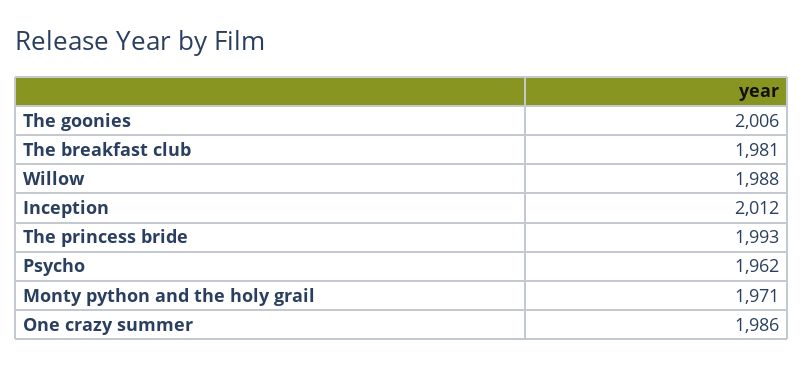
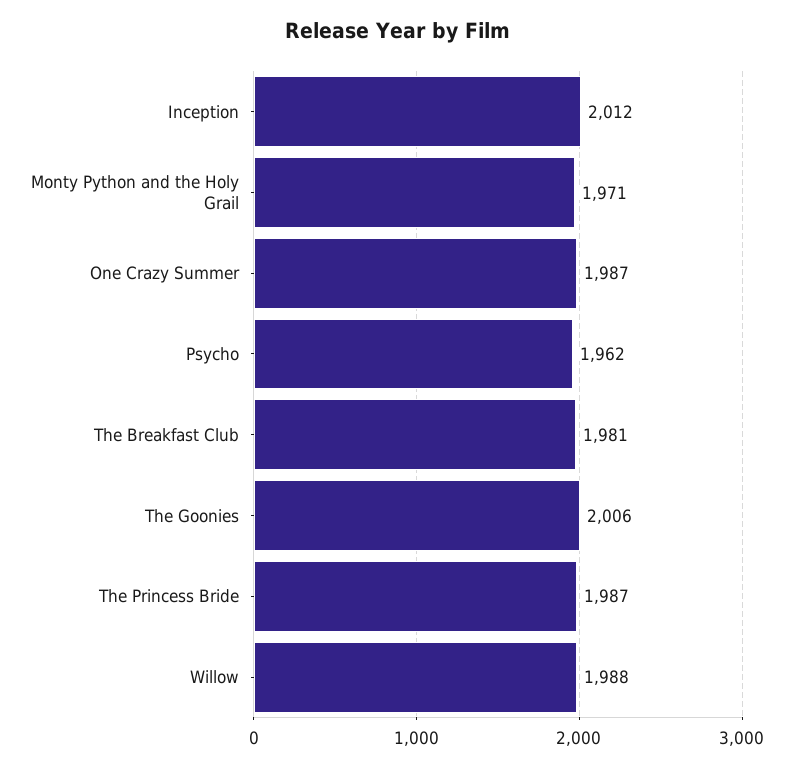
The princess bride: 1993 -> 1987
One crazy summer: 1986 -> 1987

